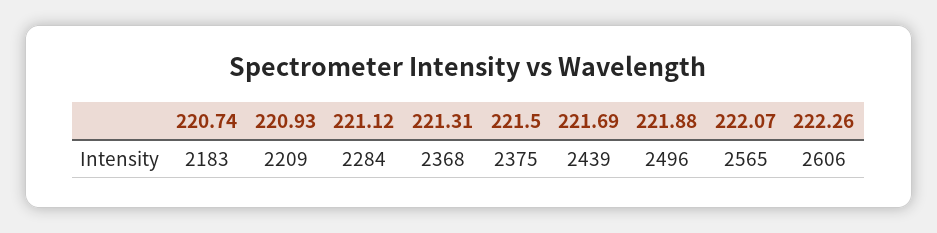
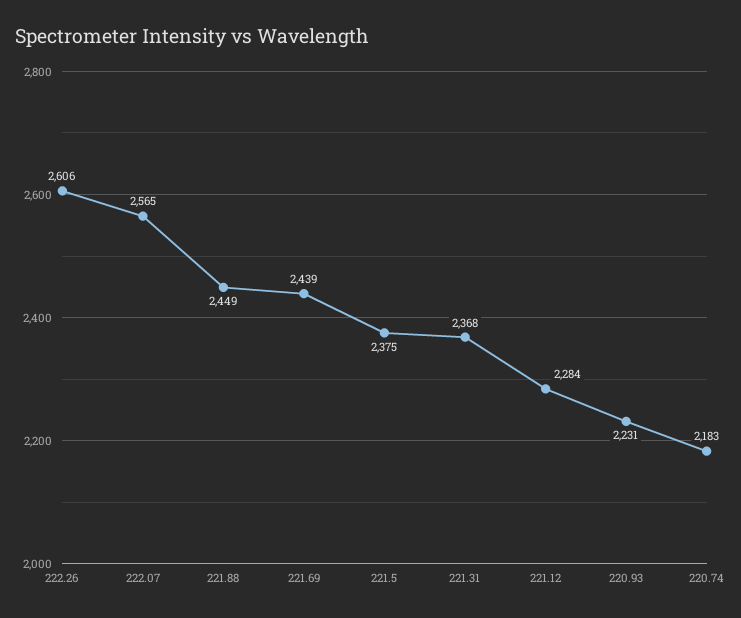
220.93: 2209 -> 2231
221.88: 2496 -> 2449

